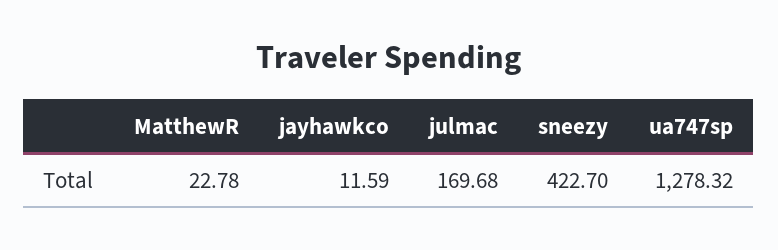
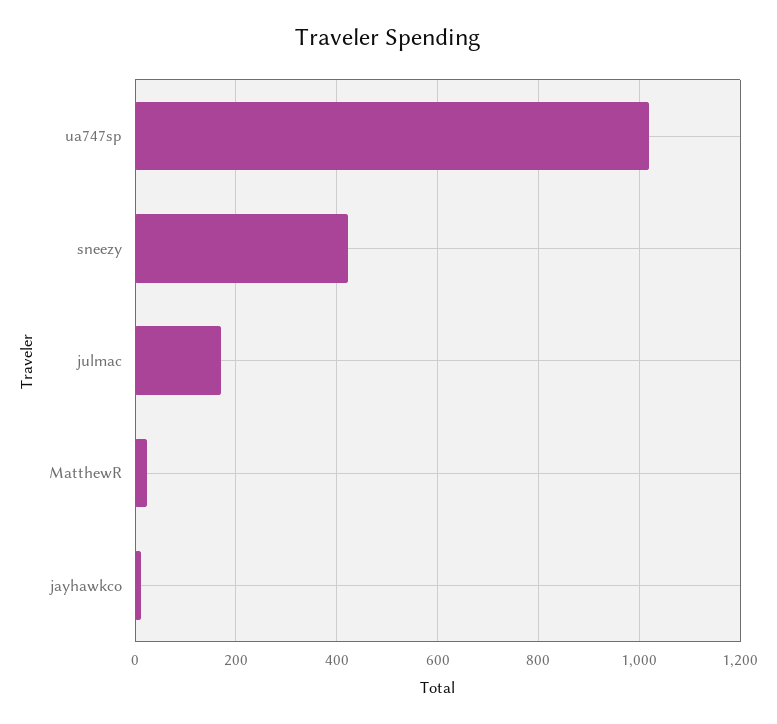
ua747sp: 1278.32 -> 1020

